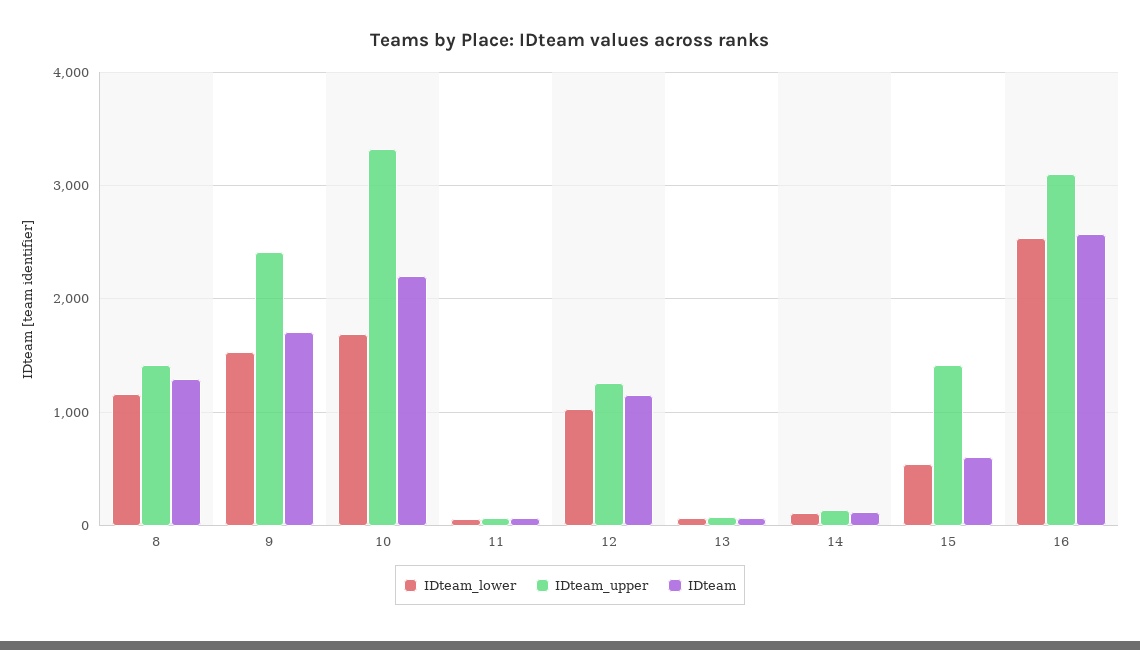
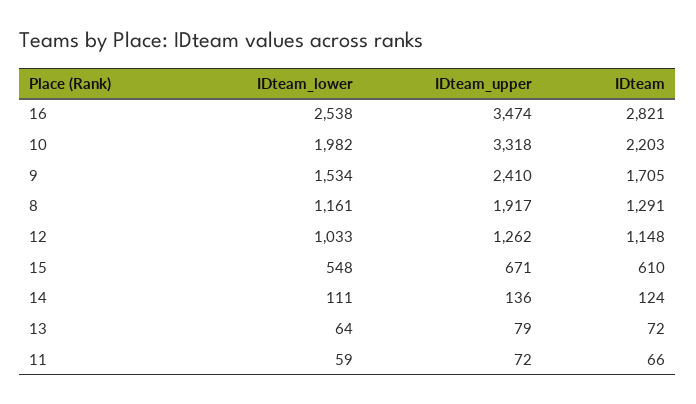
IDteam_upper, 8: 1400 -> 1917
IDteam_lower, 10: 1700 -> 1982
IDteam_upper, 15: 1400 -> 671
IDteam_upper, 16: 3100 -> 3474
IDteam, 16: 2600 -> 2821

